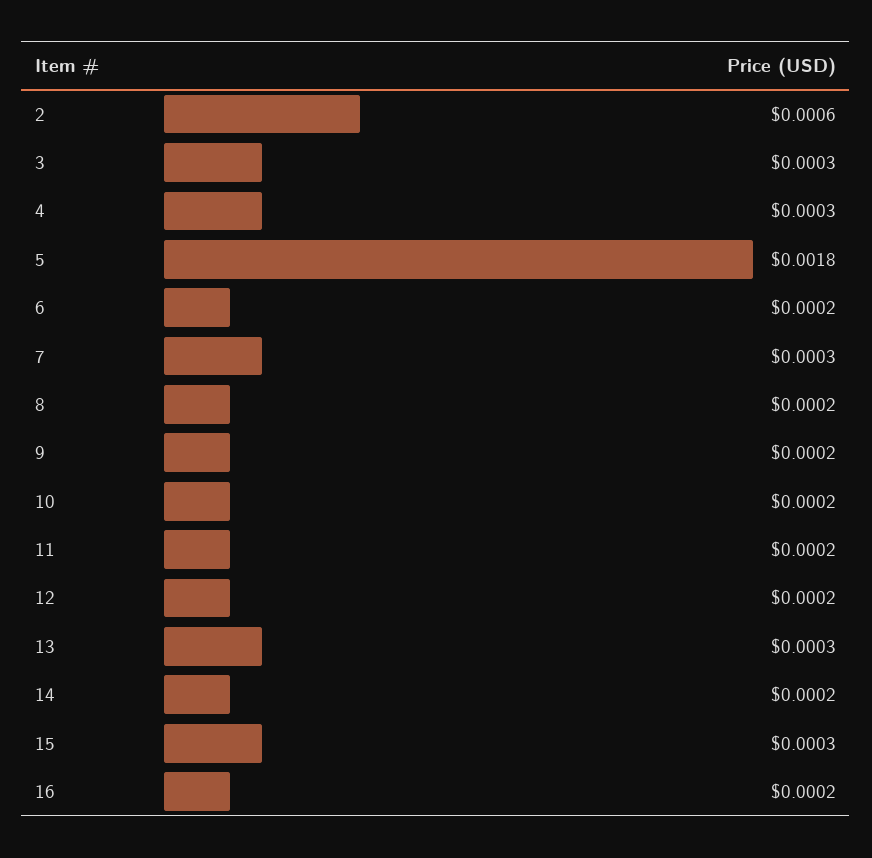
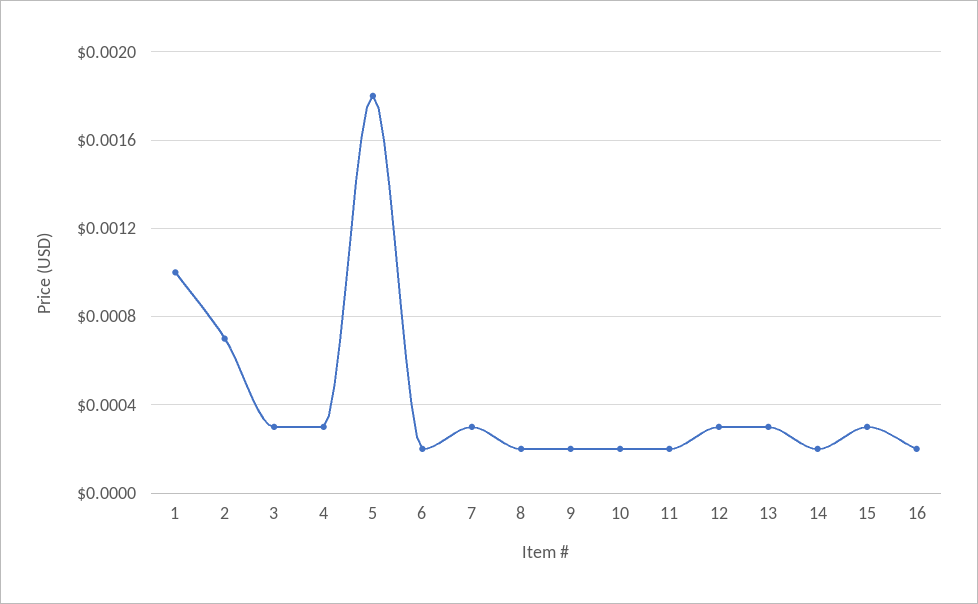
2: 0.0006 -> 0.0007
12: 0.0002 -> 0.0003
1: none -> 0.001

